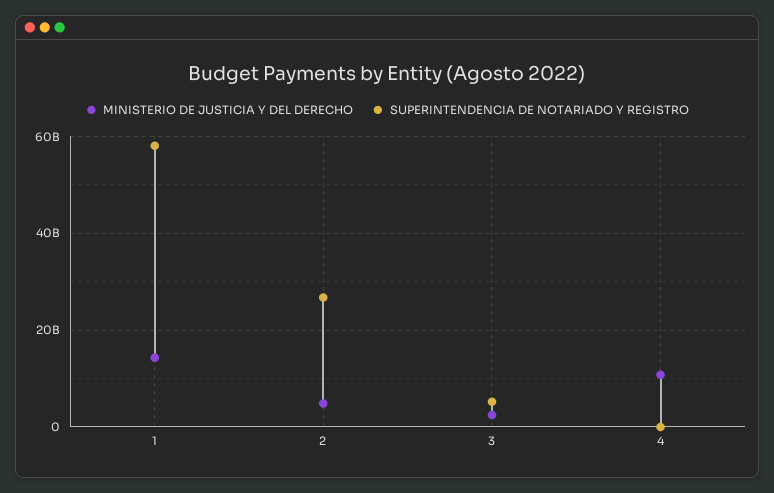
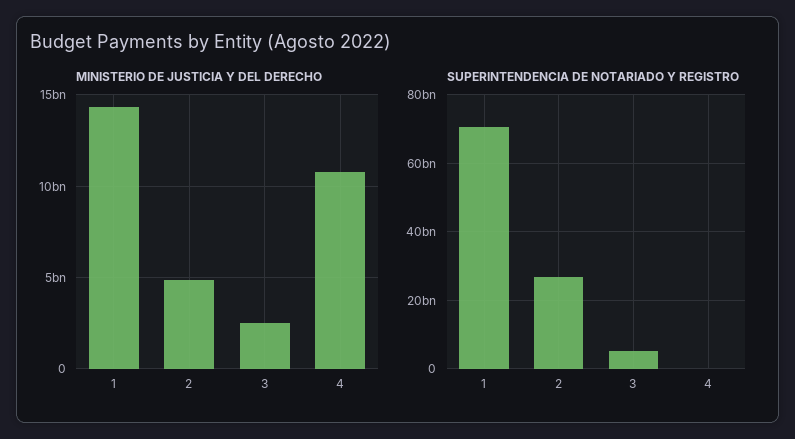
SUPERINTENDENCIA DE NOTARIADO Y REGISTRO, 1: 58000000000 -> 70000000000

